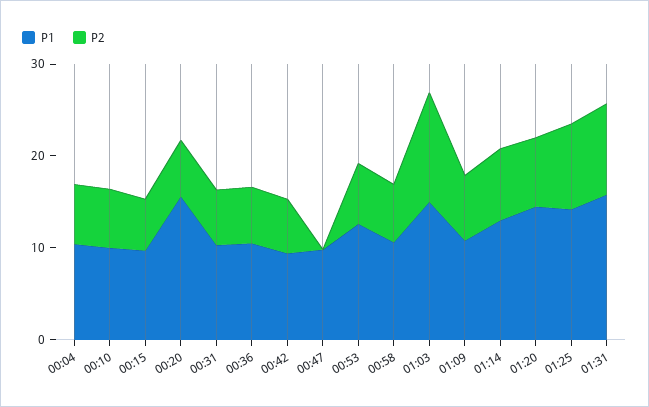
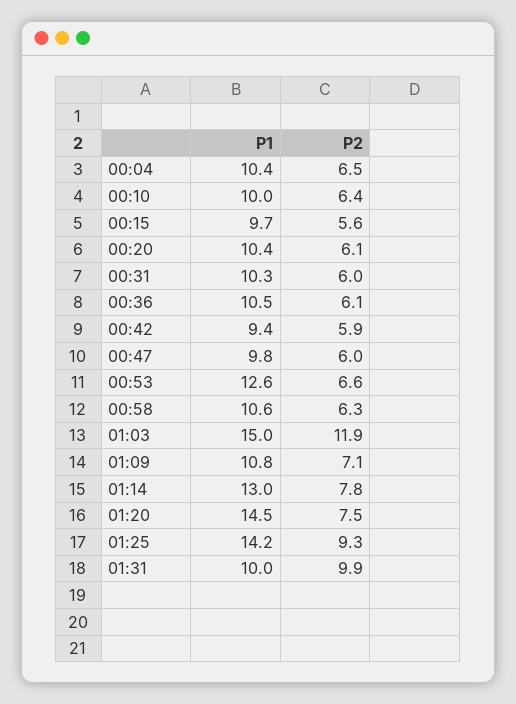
P1, 00:20: 16 -> 10.4
P2, 00:47: 0 -> 6
P1, 01:31: 16 -> 10

